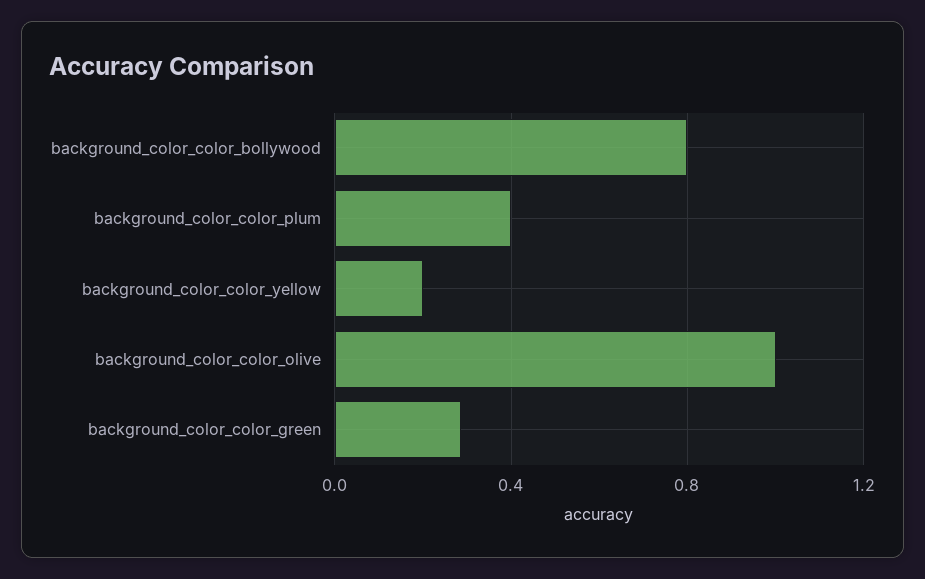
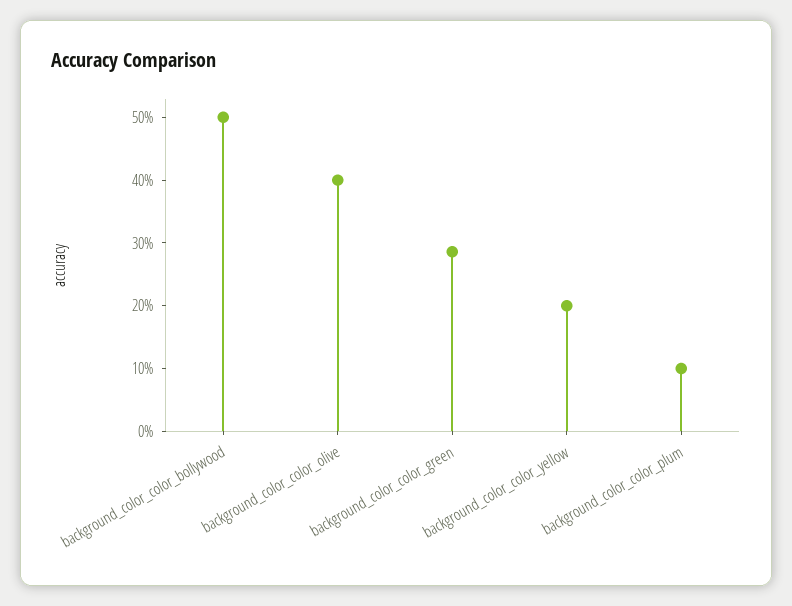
background_color_color_bollywood: 0.8 -> 0.5
background_color_color_plum: 0.4 -> 0.1
background_color_color_olive: 1 -> 0.4

